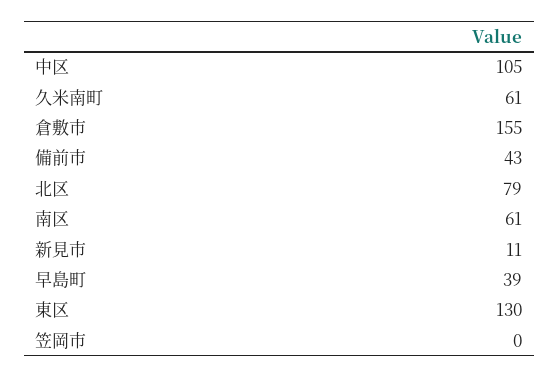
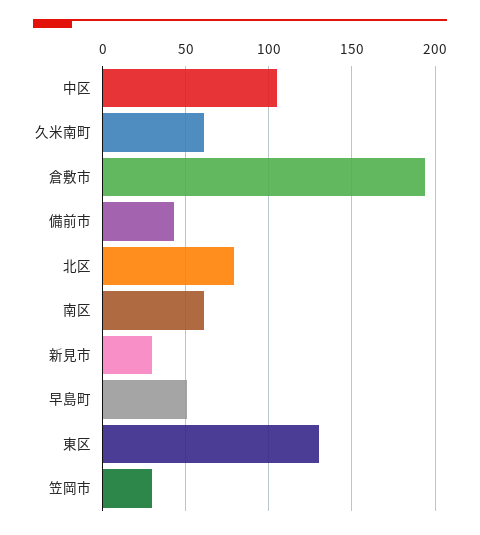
倉敷市: 155 -> 195
新見市: 11 -> 30
早島町: 39 -> 50
笠岡市: 0 -> 30

